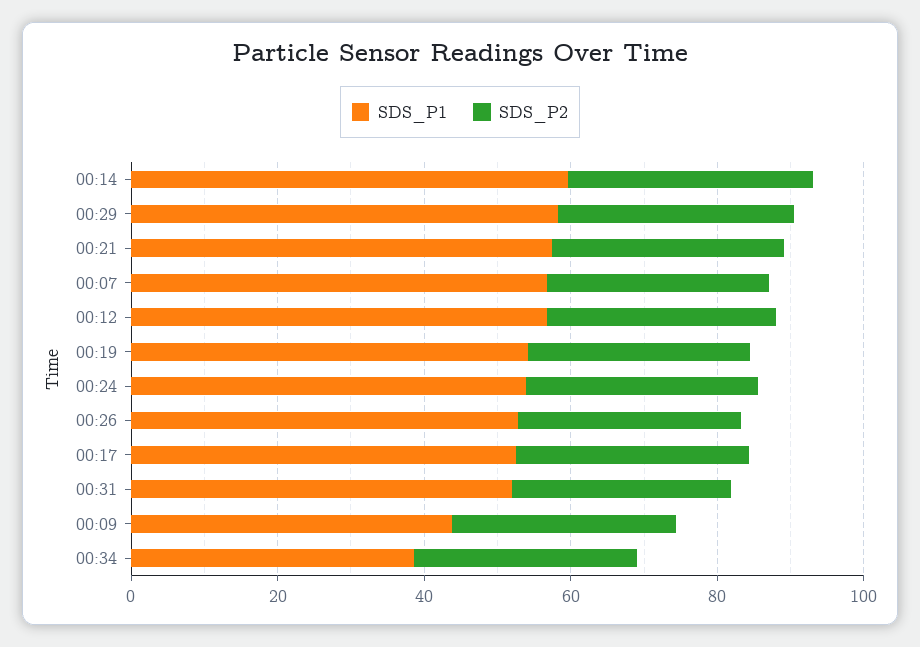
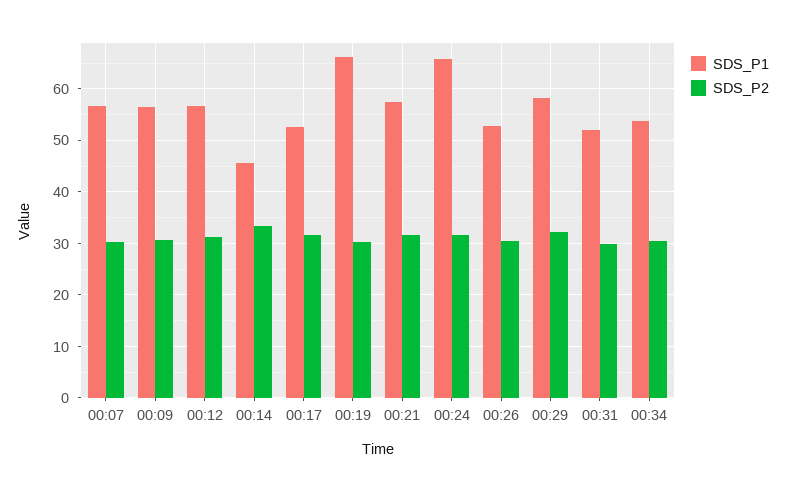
SDS_P1, 00:14: 60 -> 46
SDS_P1, 00:19: 55 -> 66
SDS_P1, 00:24: 55 -> 66
SDS_P1, 00:09: 45 -> 56
SDS_P1, 00:34: 40 -> 54

